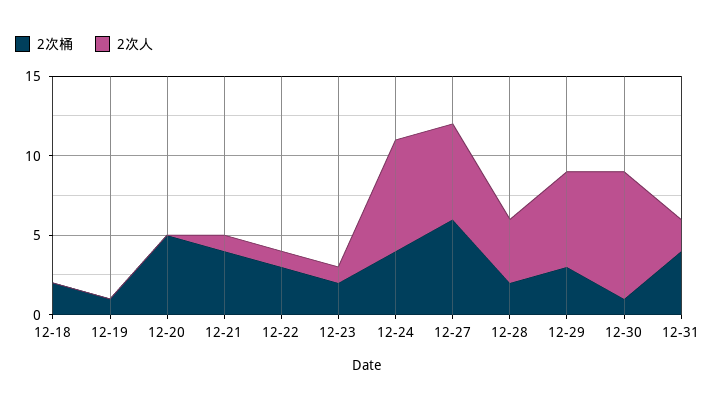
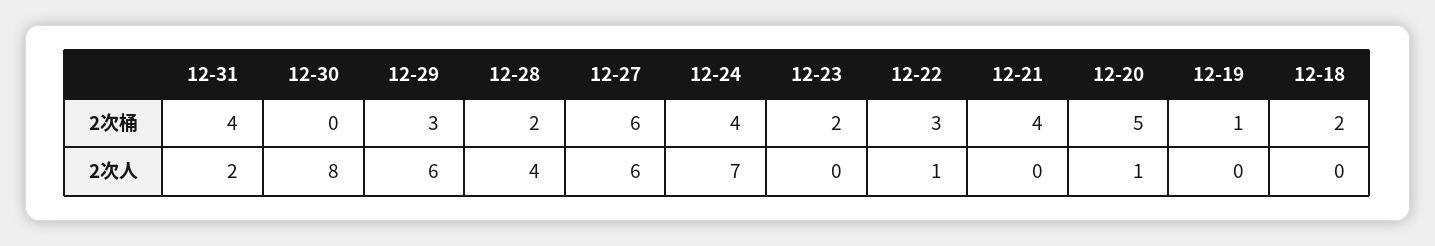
2次人, 12-20: 0 -> 1
2次人, 12-21: 1 -> 0
2次人, 12-23: 1 -> 0
2次桶, 12-30: 1 -> 0

